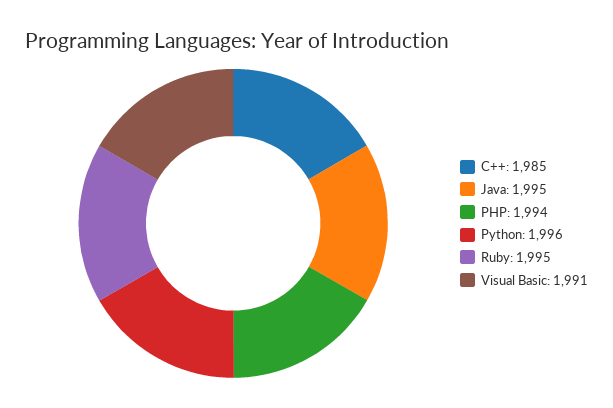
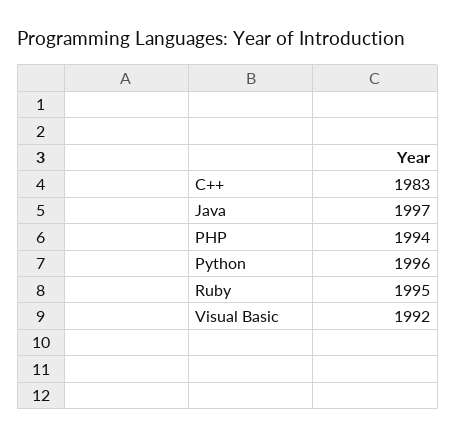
C++: 1985 -> 1983
Java: 1995 -> 1997
Visual Basic: 1991 -> 1992

